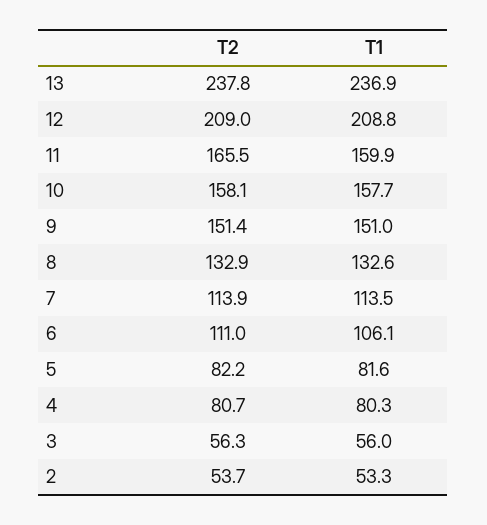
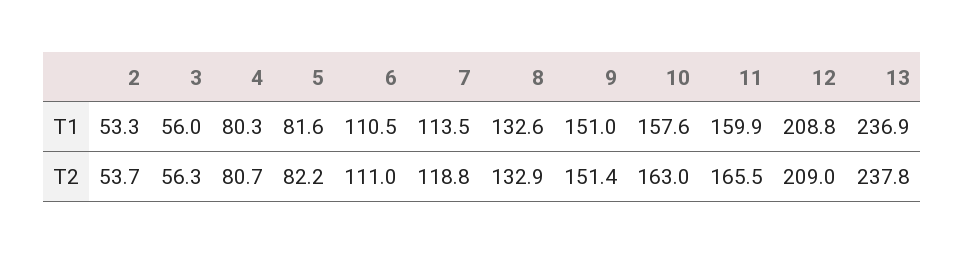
T2, 10: 158.1 -> 163
T1, 10: 157.7 -> 157.6
T2, 7: 113.9 -> 118.8
T1, 6: 106.1 -> 110.5

